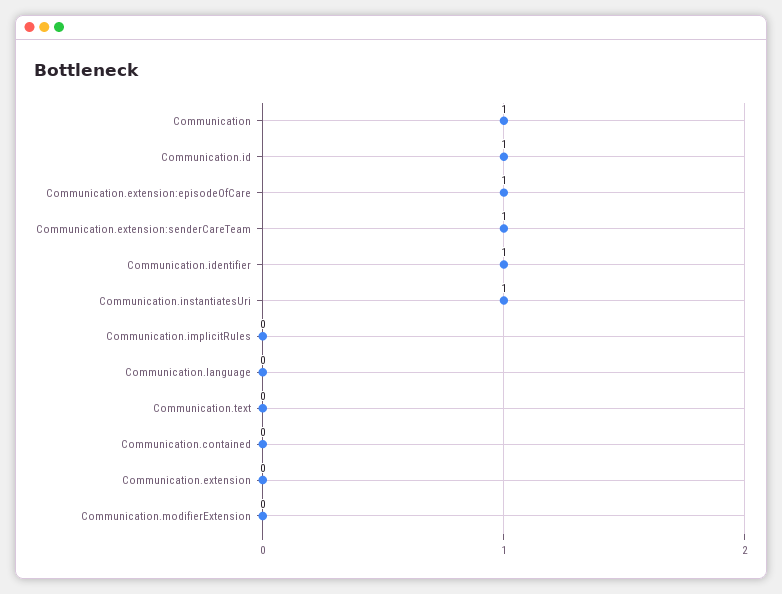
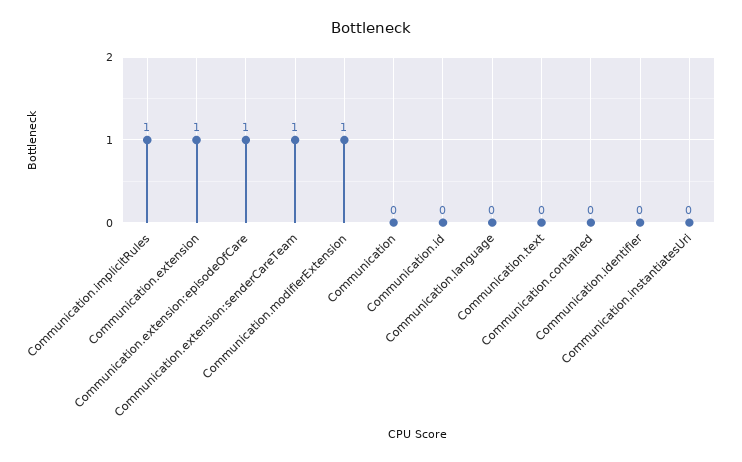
Communication: 1 -> 0
Communication.id: 1 -> 0
Communication.identifier: 1 -> 0
Communication.instantiatesUri: 1 -> 0
Communication.implicitRules: 0 -> 1
Communication.extension: 0 -> 1
Communication.modifierExtension: 0 -> 1

